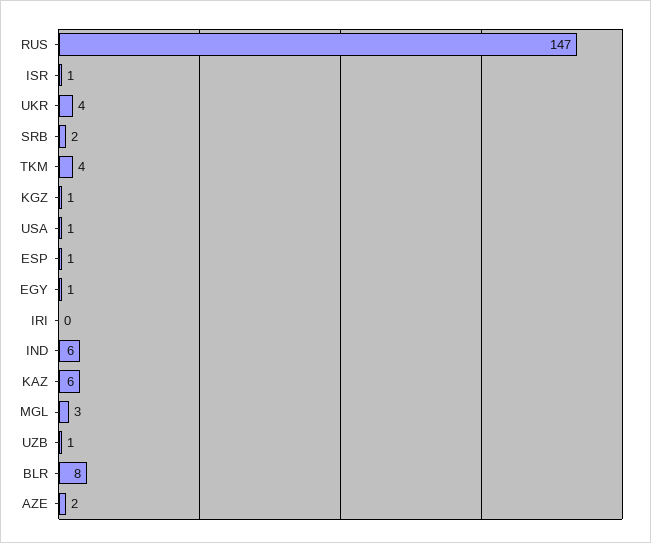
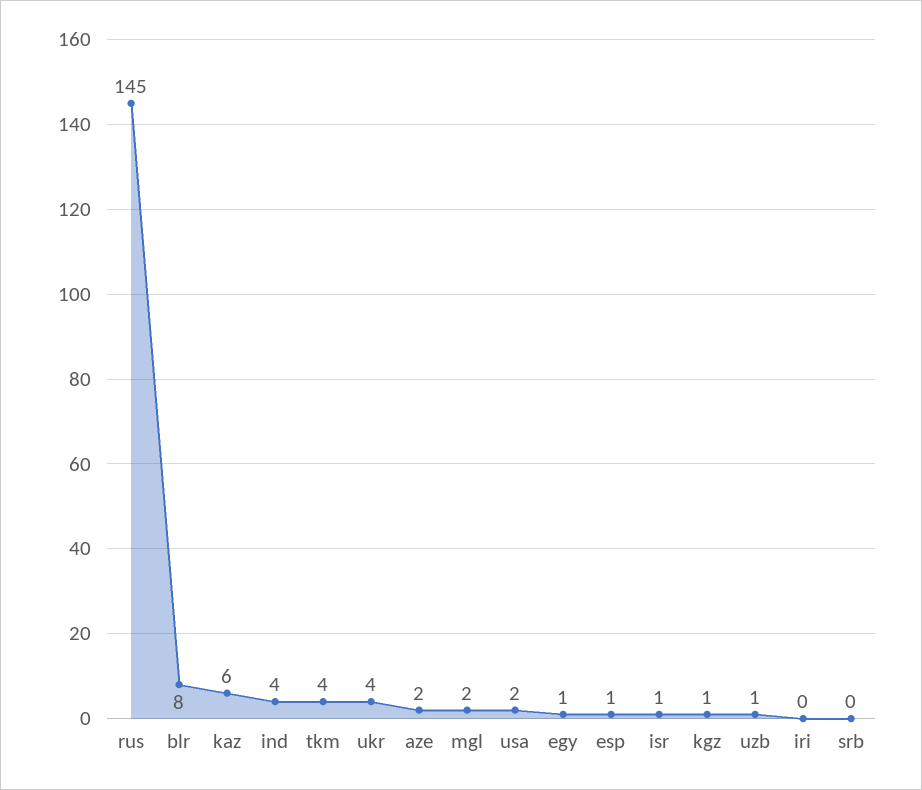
RUS: 147 -> 145
SRB: 2 -> 0
USA: 1 -> 2
IND: 6 -> 4
MGL: 3 -> 2

